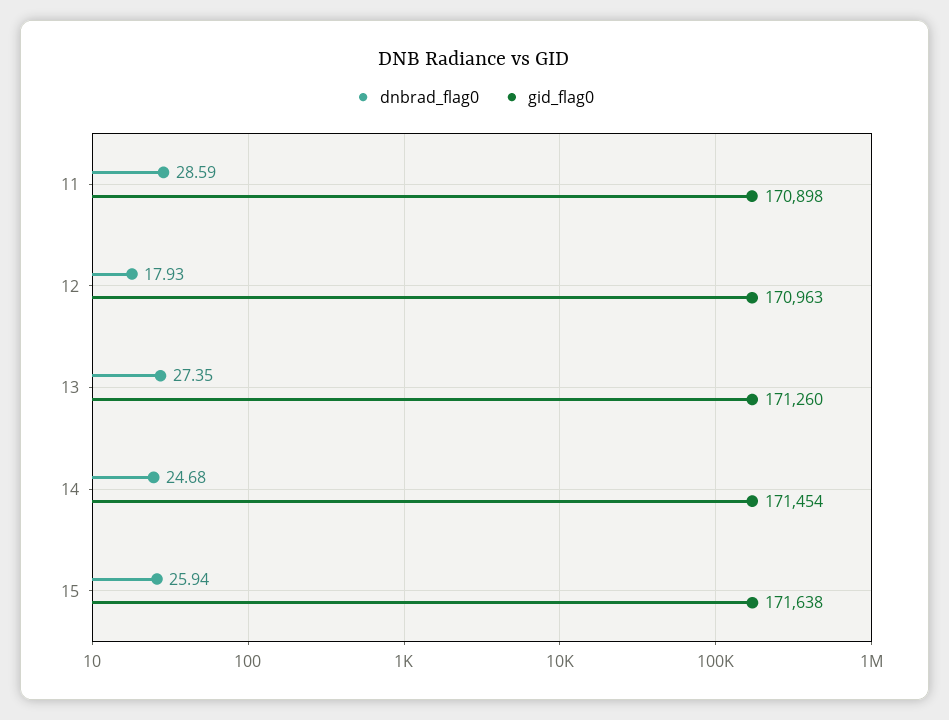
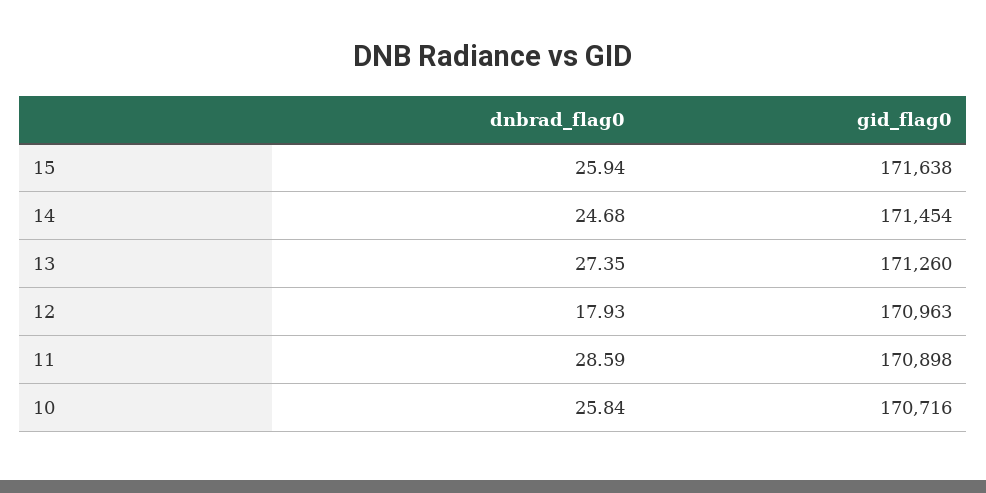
dnbrad_flag0, 10: none -> 25.84
gid_flag0, 10: none -> 170716

